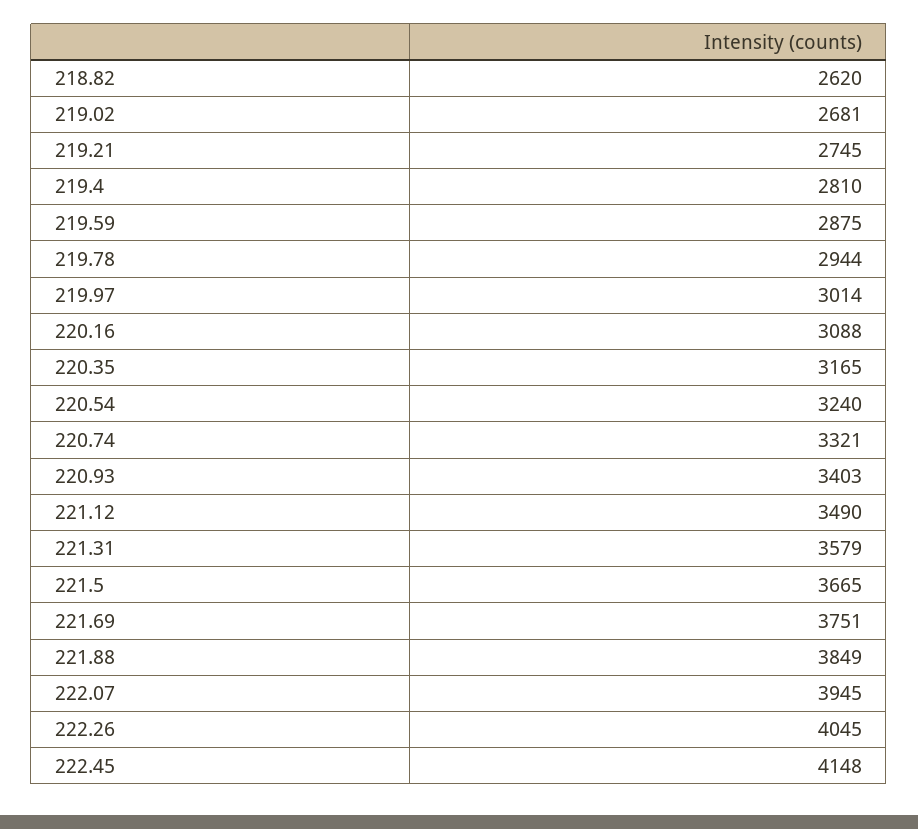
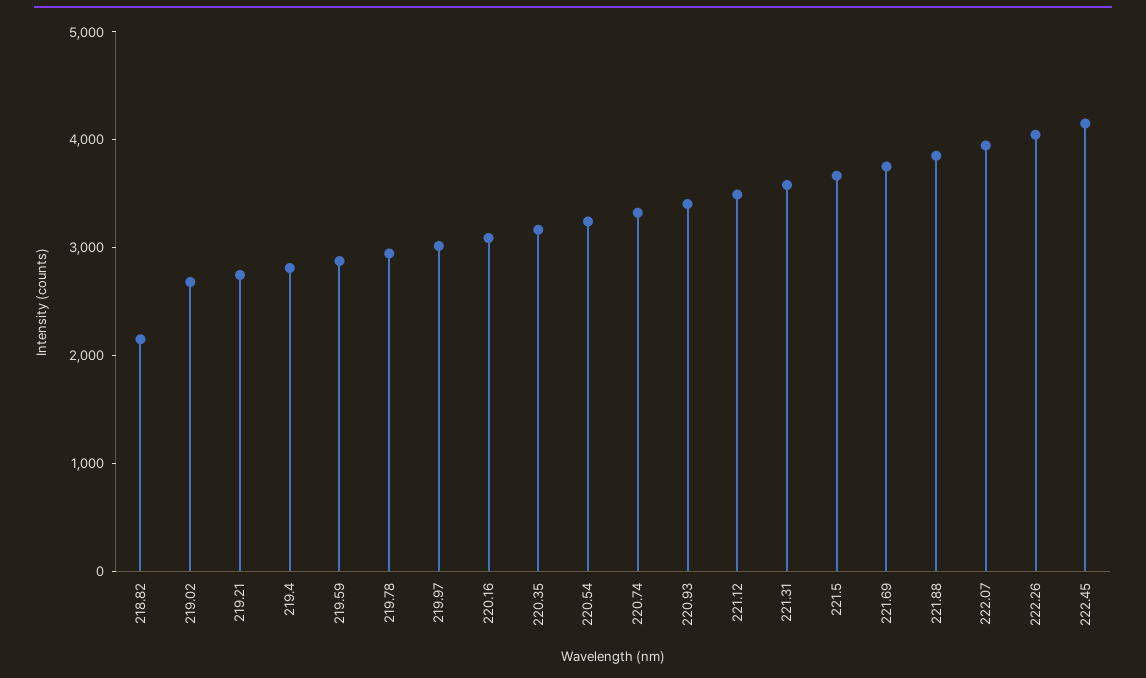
218.82: 2620 -> 2200

